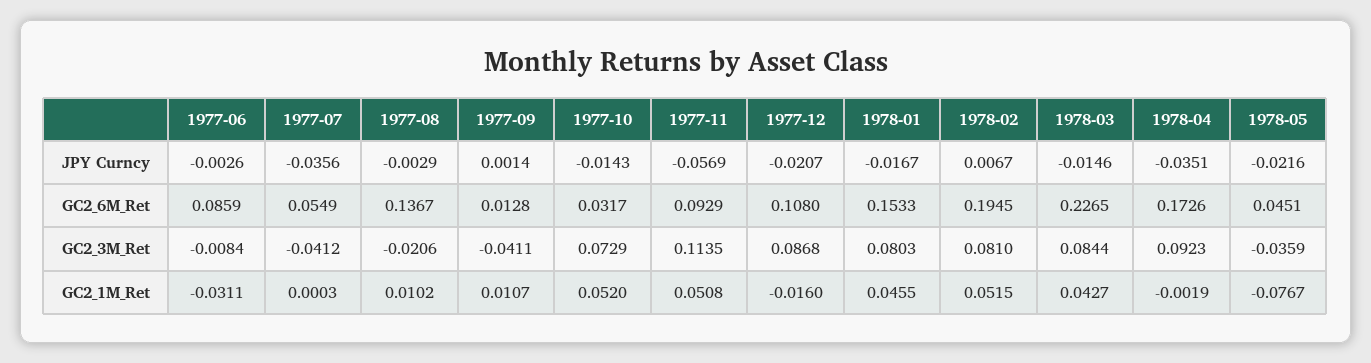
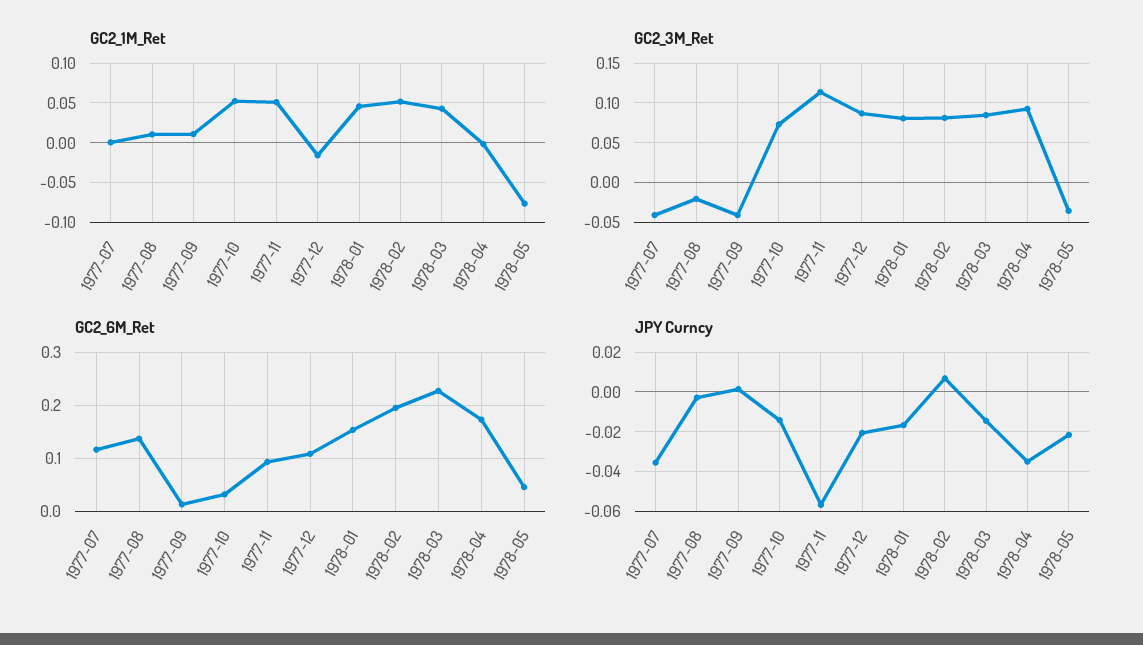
JPY Curncy, 1977-06: -0.0026 -> none
GC2_6M_Ret, 1977-06: 0.0859 -> none
GC2_6M_Ret, 1977-07: 0.0549 -> 0.12
GC2_3M_Ret, 1977-06: -0.0084 -> none
GC2_1M_Ret, 1977-06: -0.0311 -> none

